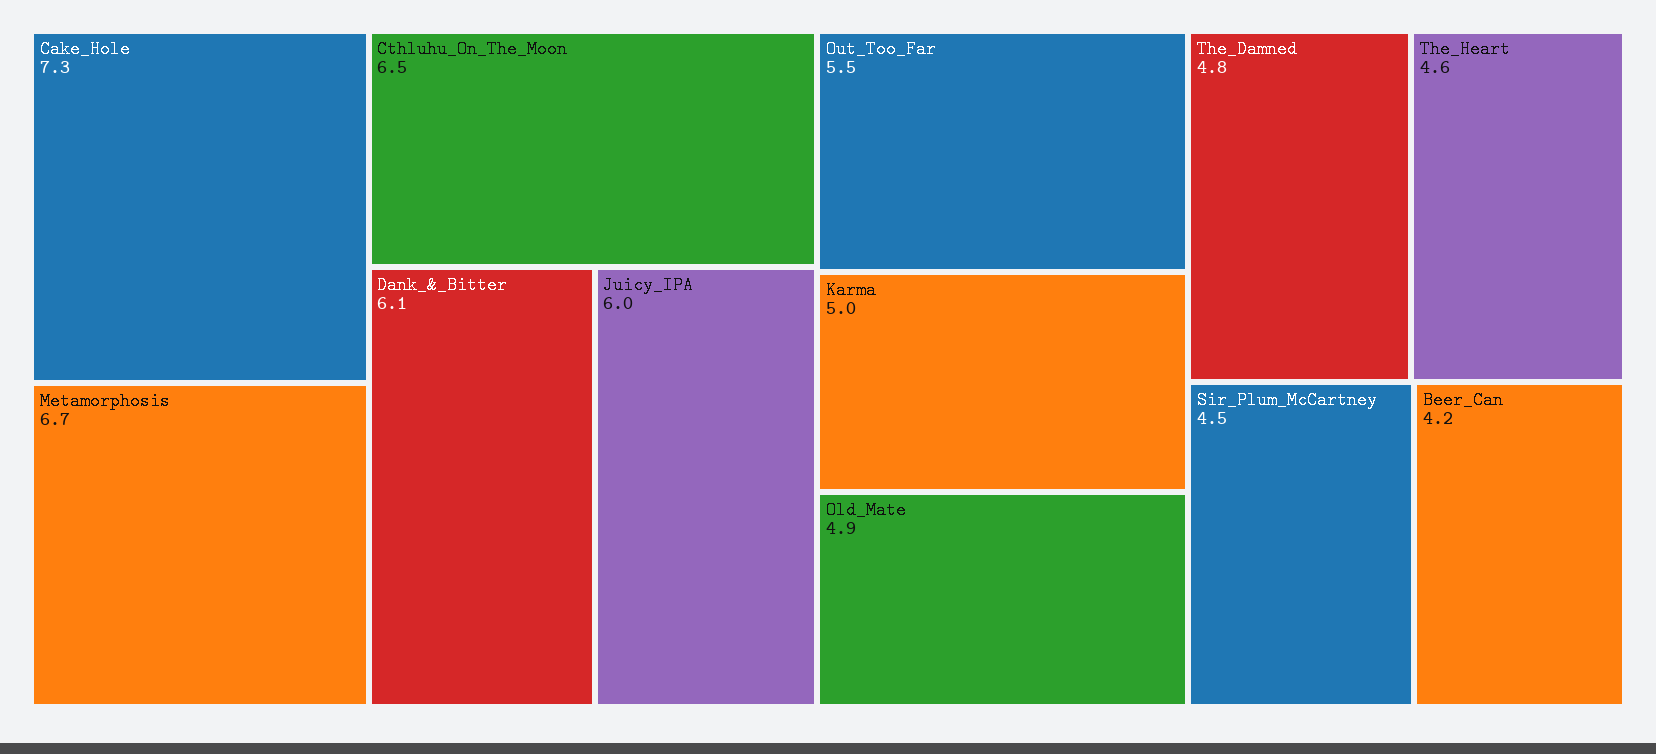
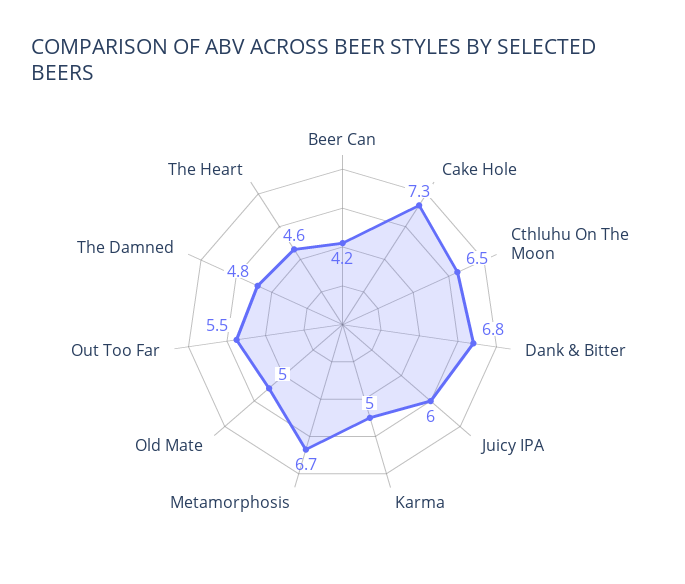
Dank_&_Bitter: 6.1 -> 6.8
Old_Mate: 4.9 -> 5
Sir_Plum_McCartney: 4.5 -> none

